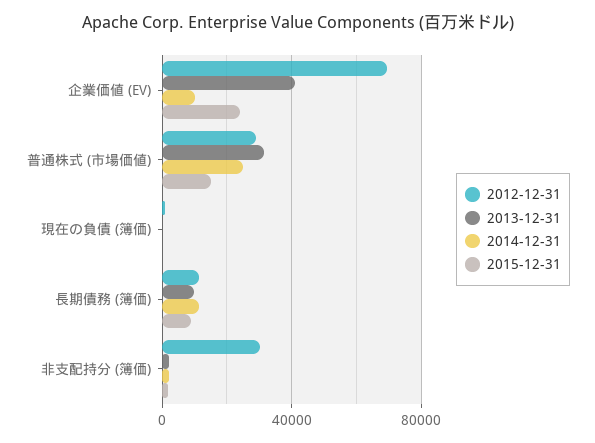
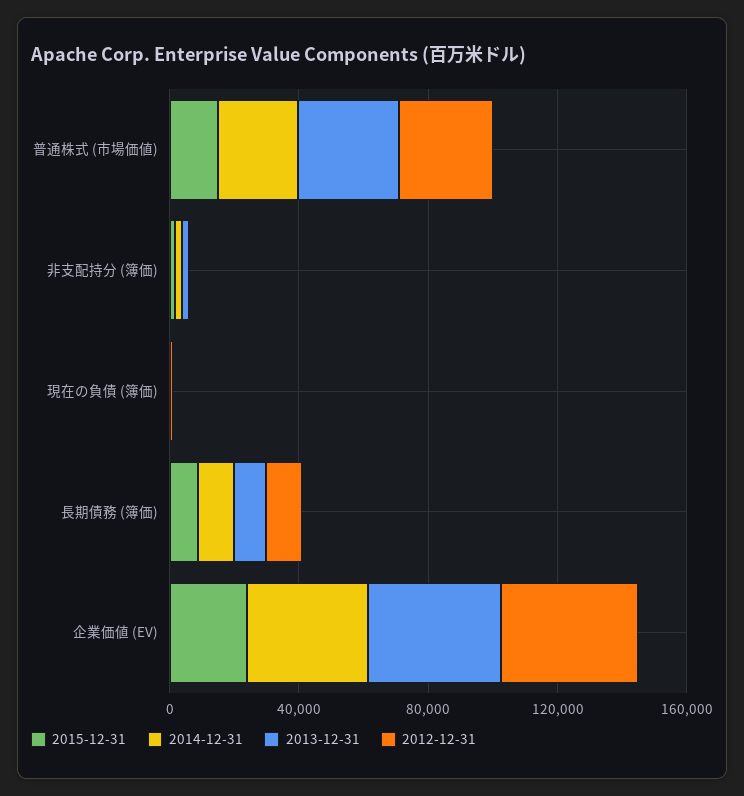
2012-12-31, 企業価値 (EV): 70000 -> 40000
2014-12-31, 企業価値 (EV): 10000 -> 40000
2012-12-31, 非支配持分 (簿価): 30000 -> 0

